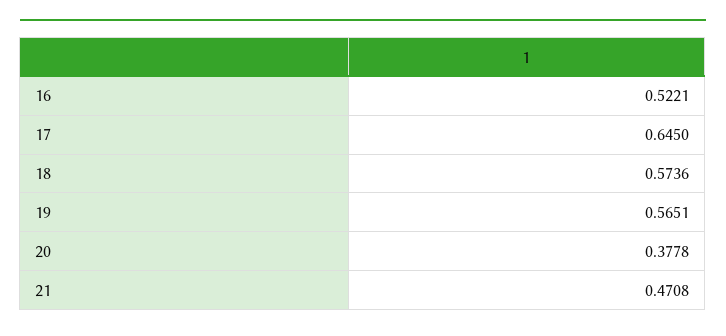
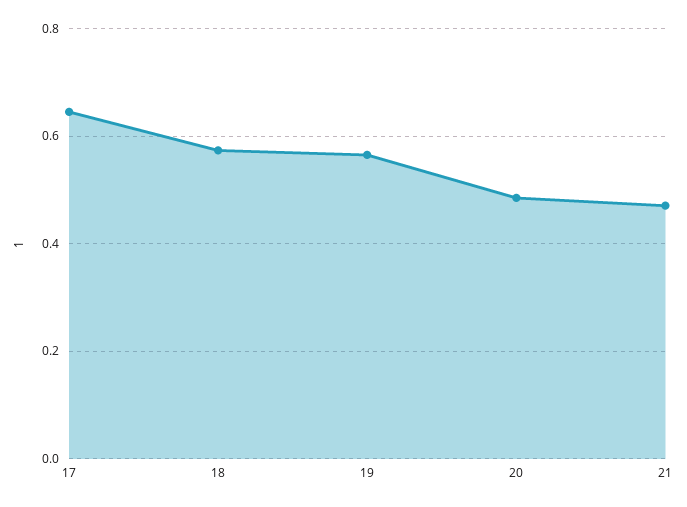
16: 0.5221 -> none
20: 0.3778 -> 0.48

